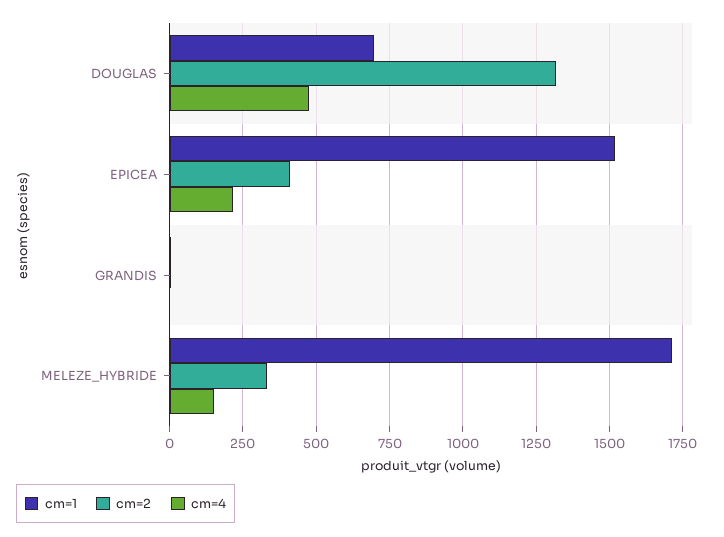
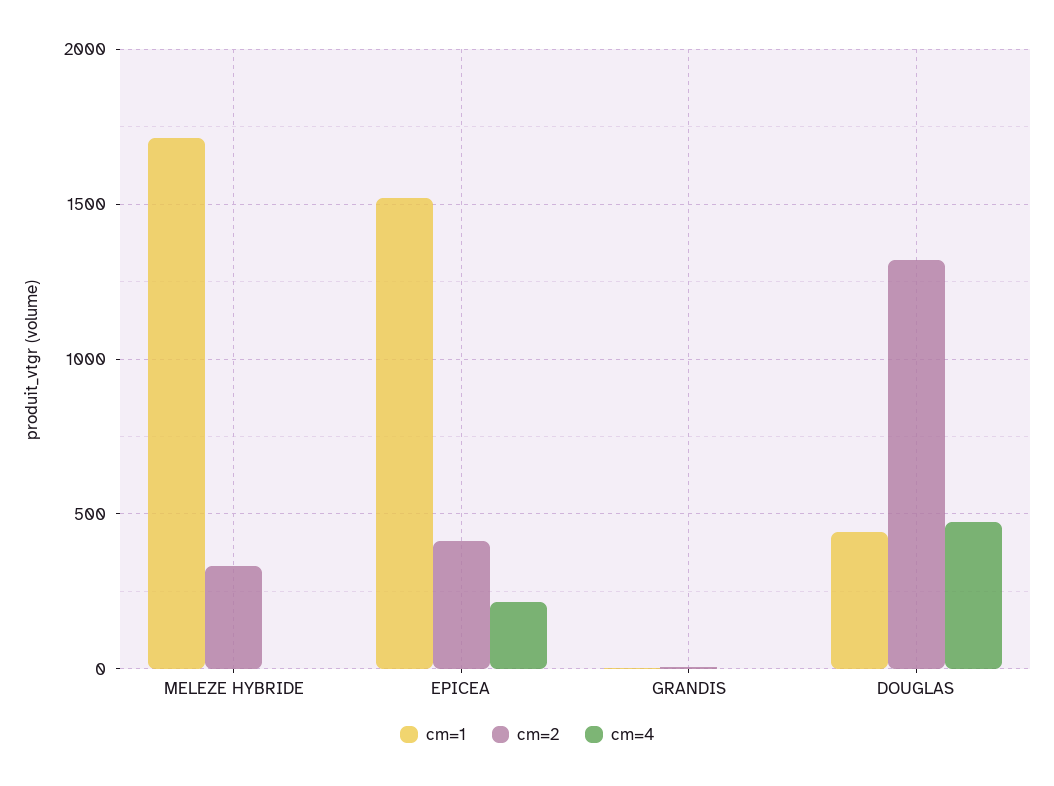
cm=1, DOUGLAS: 700 -> 450
cm=4, MELEZE_HYBRIDE: 150 -> 0

